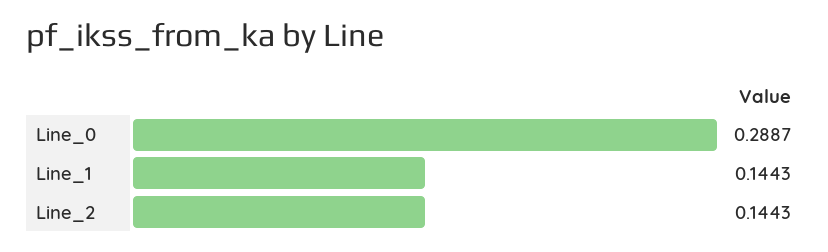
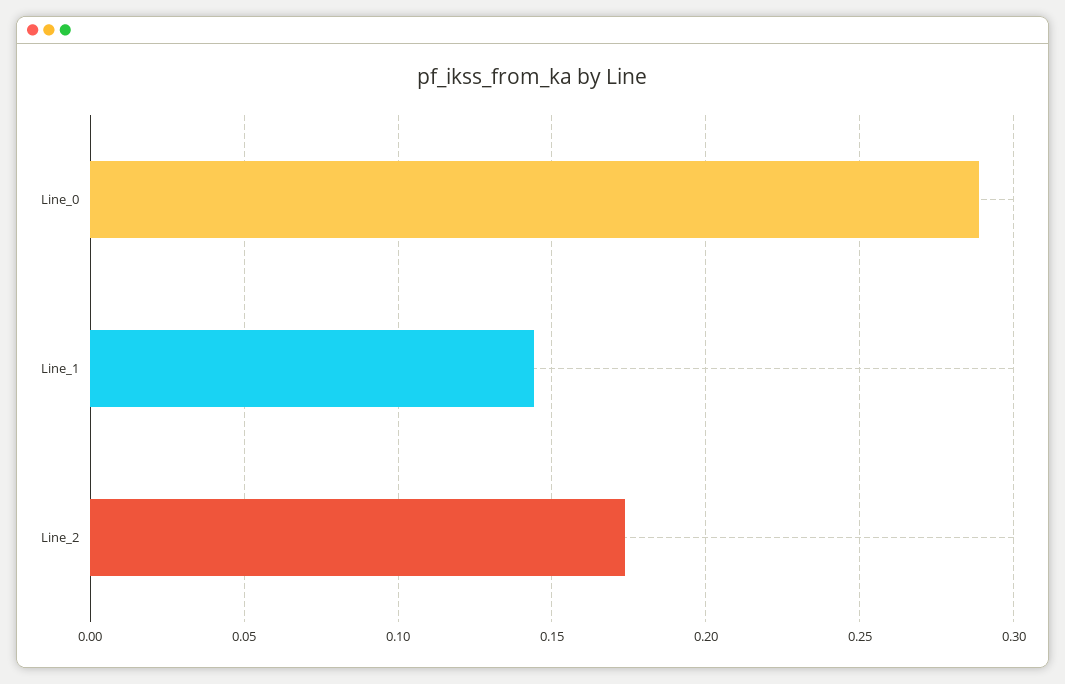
Line_2: 0.1443 -> 0.175

